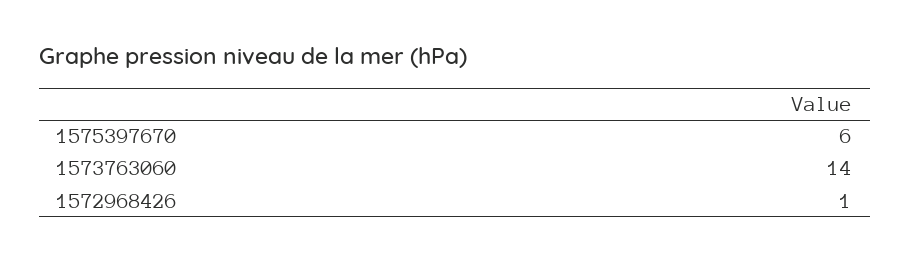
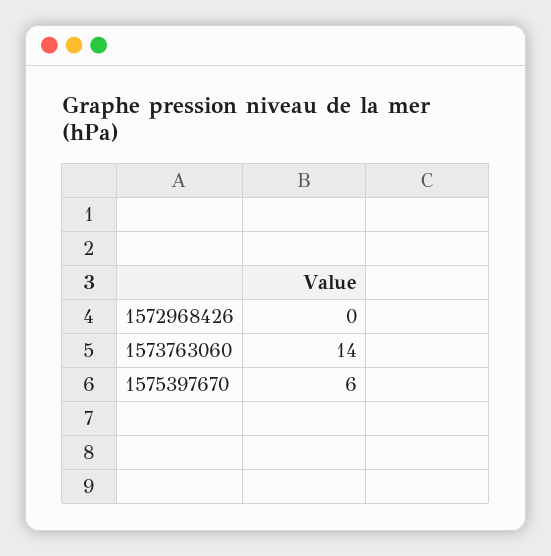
1572968426: 1 -> 0

